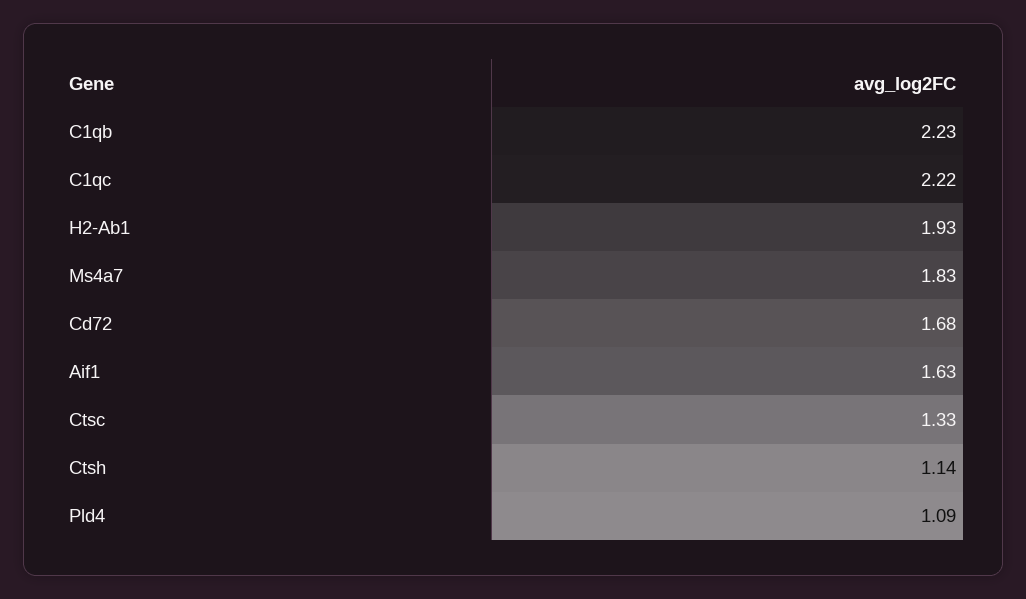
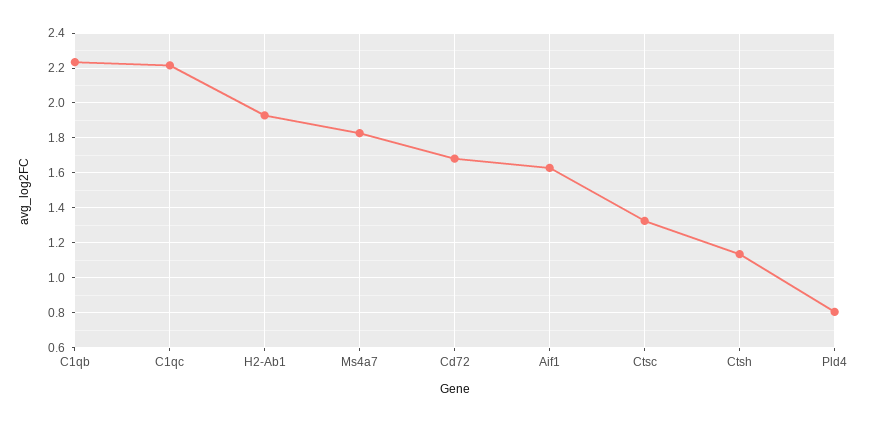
Pld4: 1.09 -> 0.8

